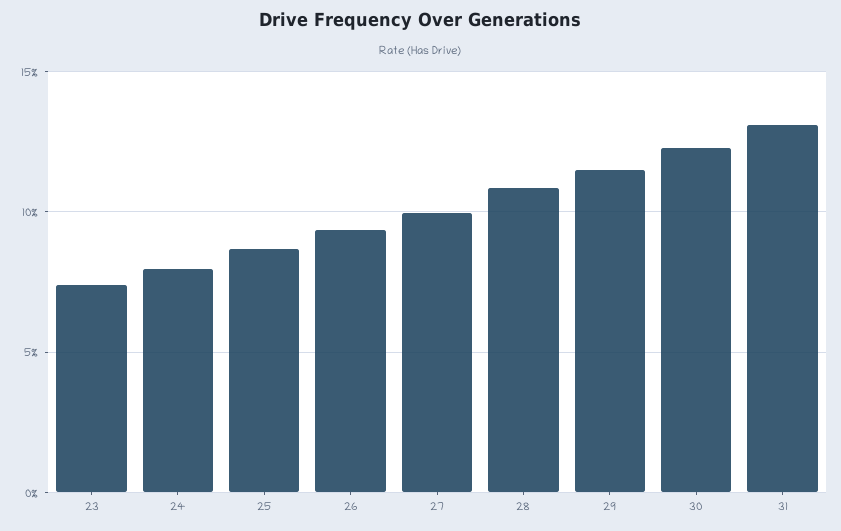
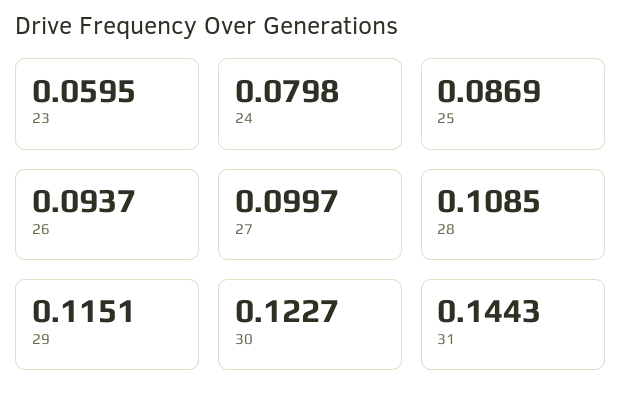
23: 0.075 -> 0.0595
31: 0.13 -> 0.1443

